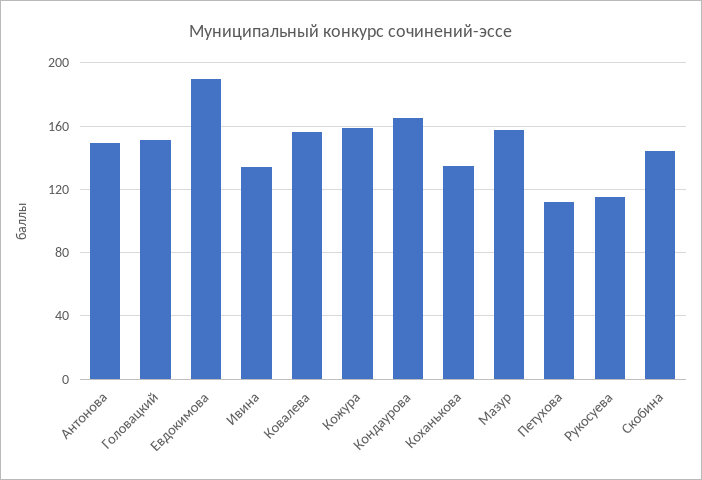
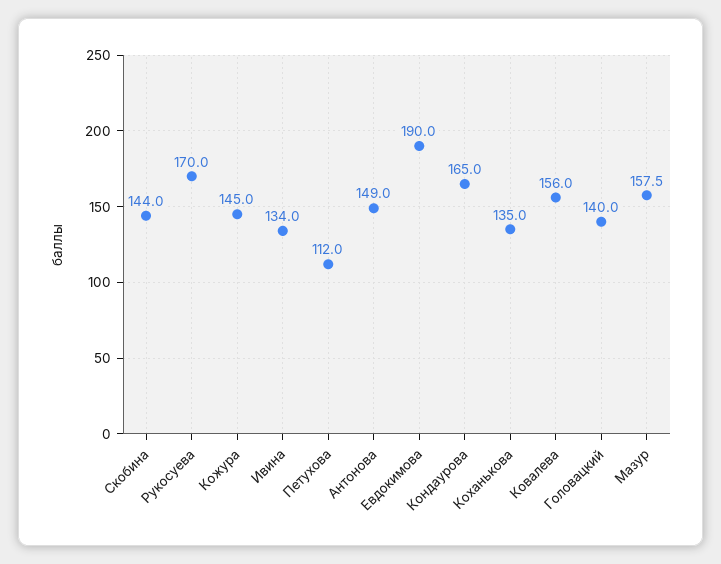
Головацкий: 150 -> 140
Кожура: 160 -> 145
Рукосуева: 115 -> 170

